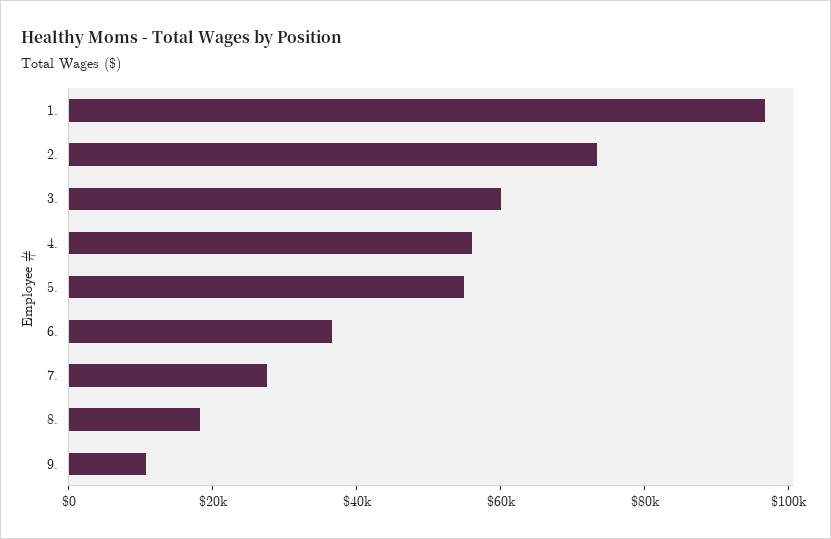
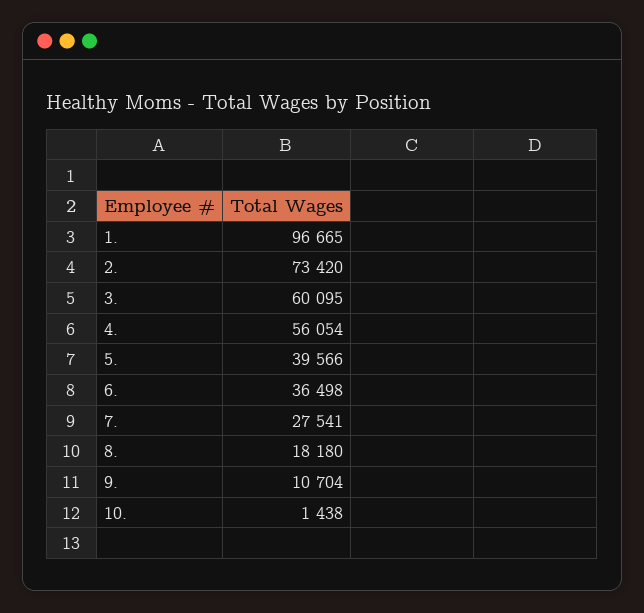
5.: 55000 -> 39566
10.: none -> 1438

